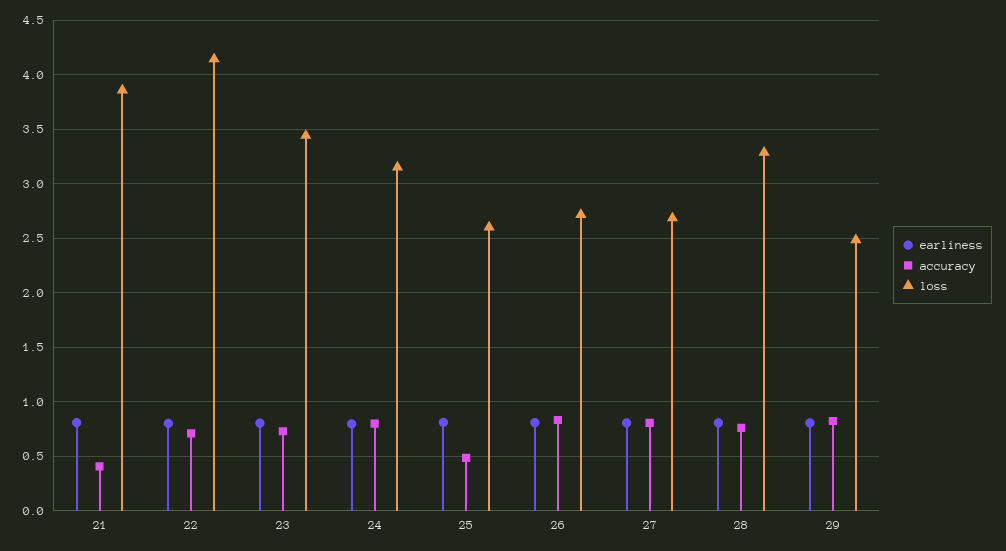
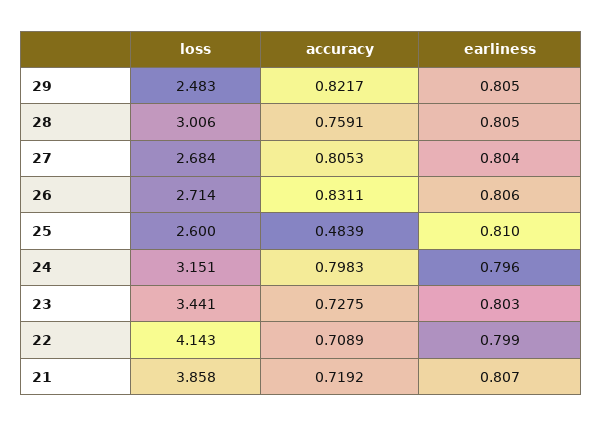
accuracy, 21: 0.4 -> 0.7192
loss, 28: 3.3 -> 3.006

